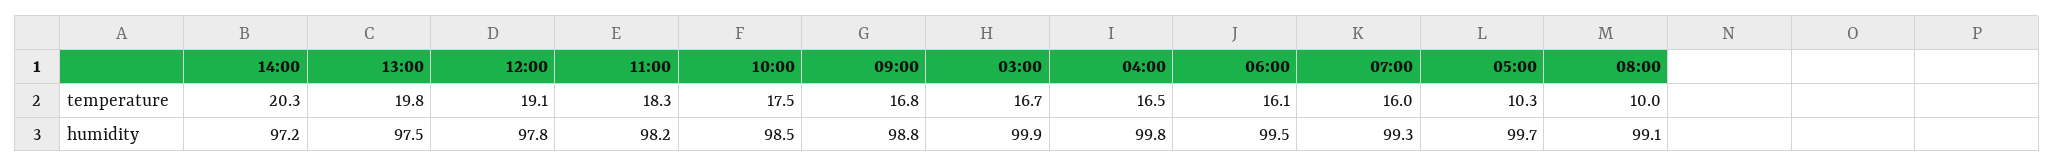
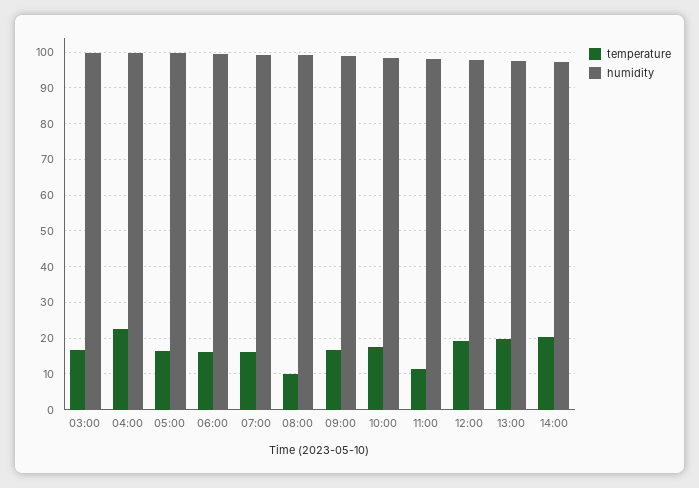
temperature, 11:00: 18.3 -> 12
temperature, 04:00: 16.5 -> 22
temperature, 05:00: 10.3 -> 16

